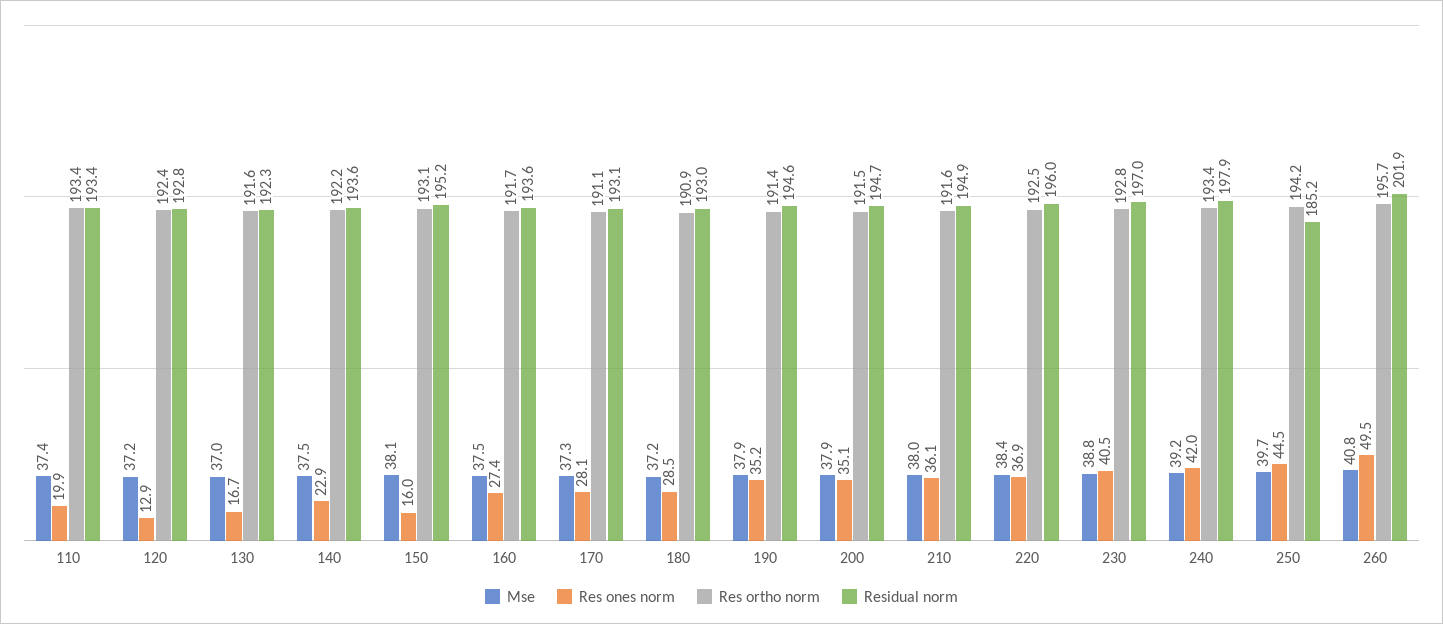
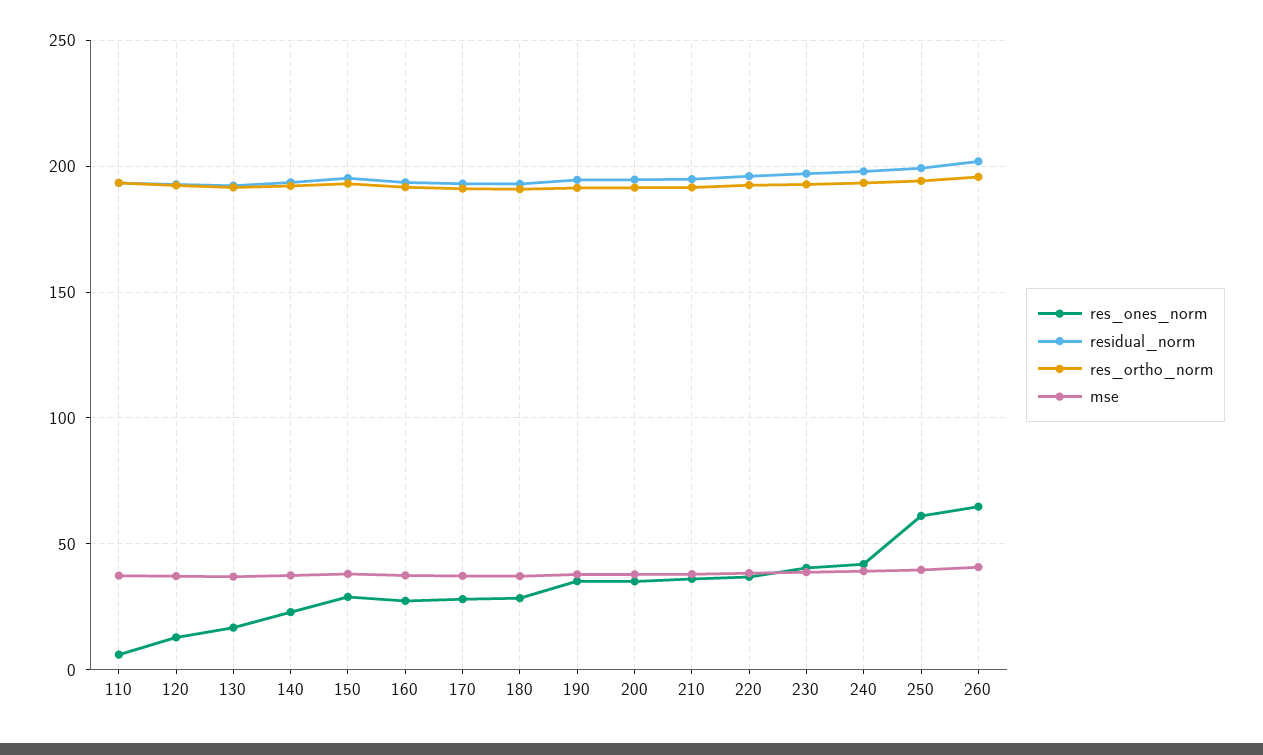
Res ones norm, 110: 19.9 -> 5
Res ones norm, 150: 16 -> 30
Res ones norm, 250: 44.5 -> 60
Residual norm, 250: 185.2 -> 200
Res ones norm, 260: 49.5 -> 65

